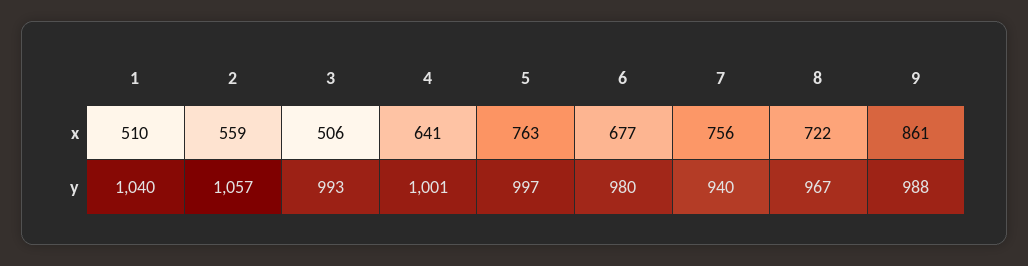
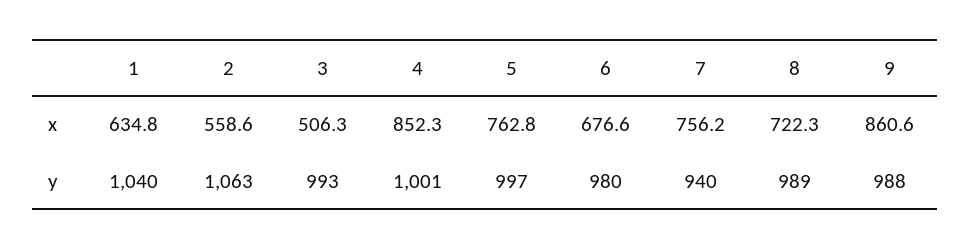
1, x: 510 -> 634.8
4, x: 641 -> 852.3
2, y: 1057 -> 1063
8, y: 967 -> 989

